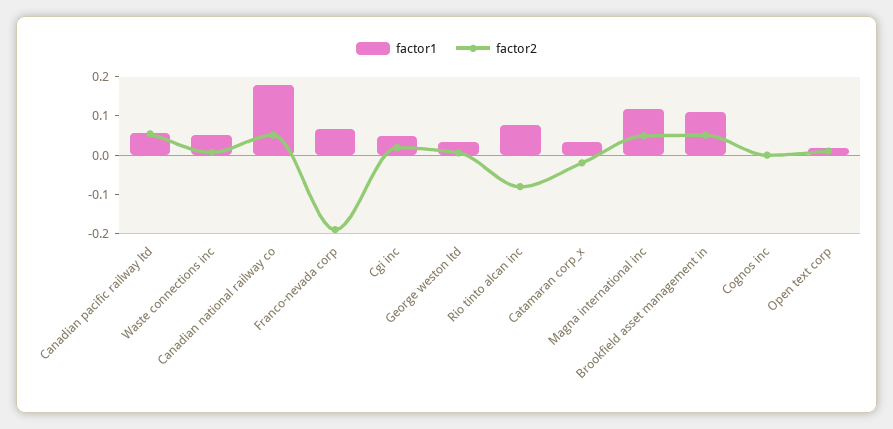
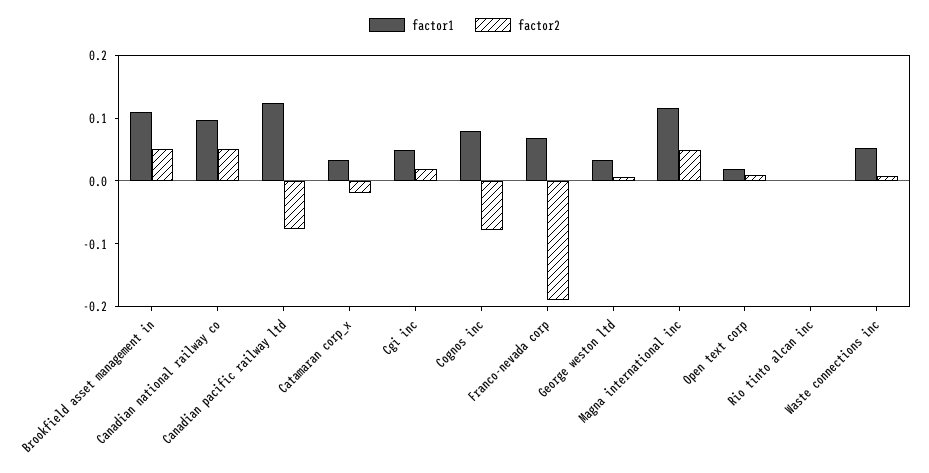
factor1, Canadian pacific railway ltd: 0.05 -> 0.12
factor2, Canadian pacific railway ltd: 0.05 -> -0.08
factor1, Canadian national railway co: 0.175 -> 0.1
factor1, Rio tinto alcan inc: 0.075 -> 0
factor2, Rio tinto alcan inc: -0.075 -> 0
factor1, Cognos inc: 0 -> 0.08
factor2, Cognos inc: 0 -> -0.08

